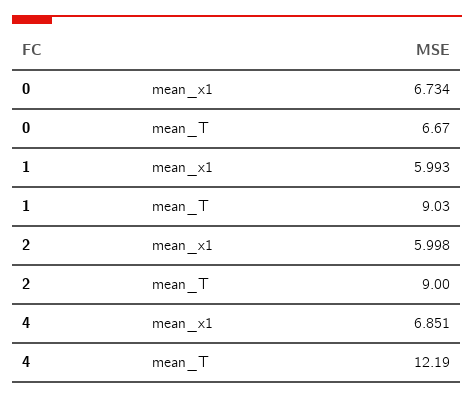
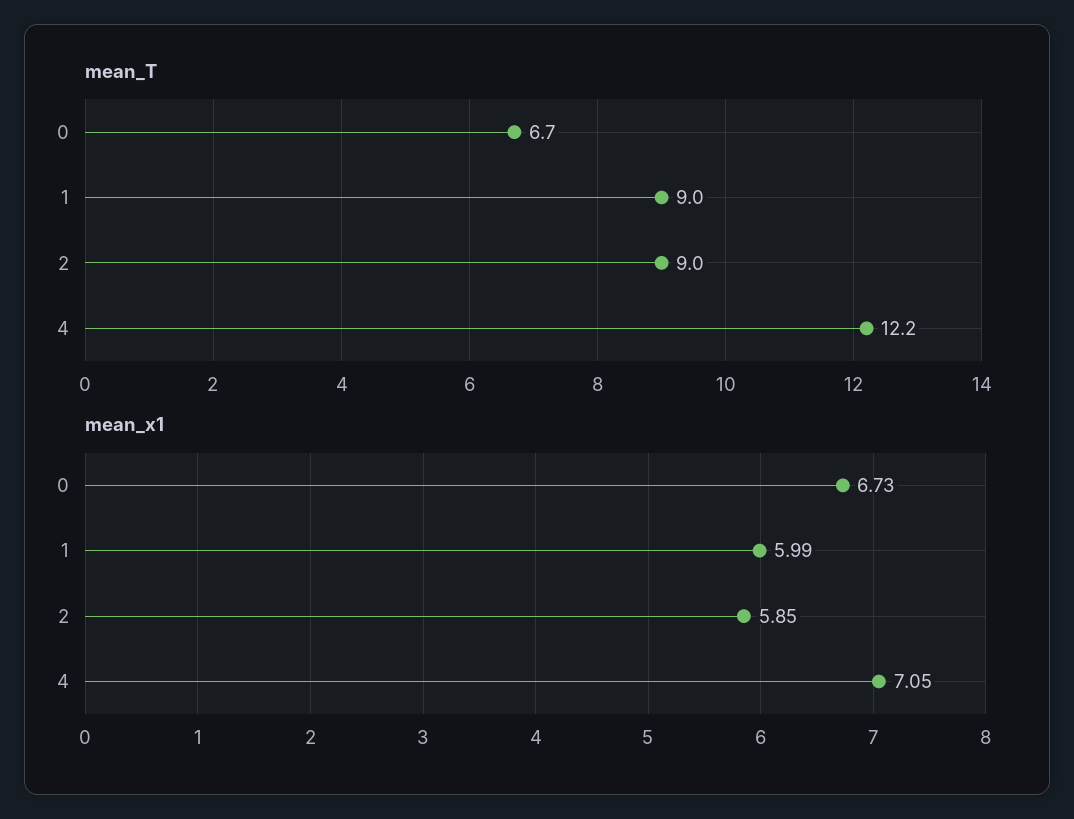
mean_x1, 2: 5.998 -> 5.85
mean_x1, 4: 6.851 -> 7.05

